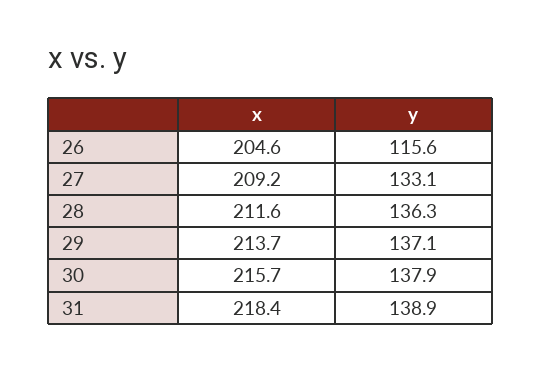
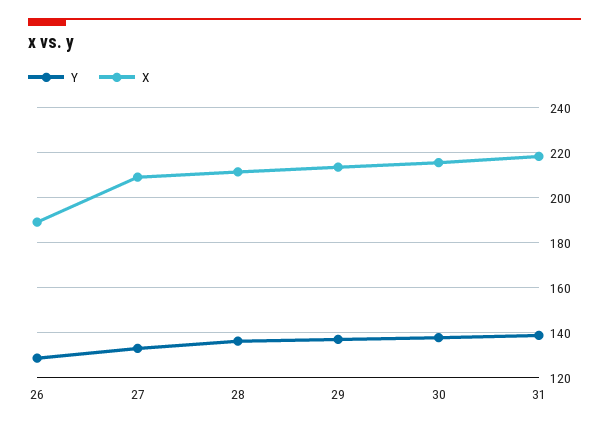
x, 26: 204.6 -> 190
y, 26: 115.6 -> 130

